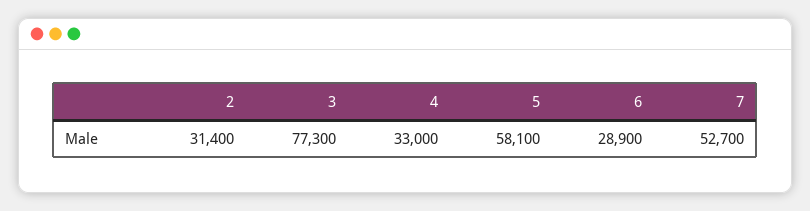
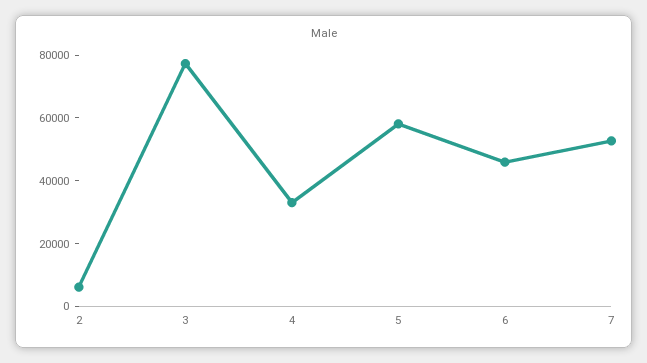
2: 31400 -> 5000
6: 28900 -> 45000

